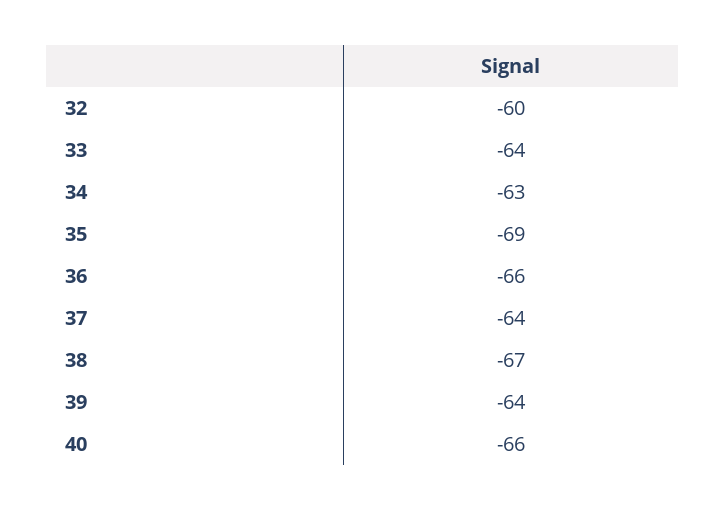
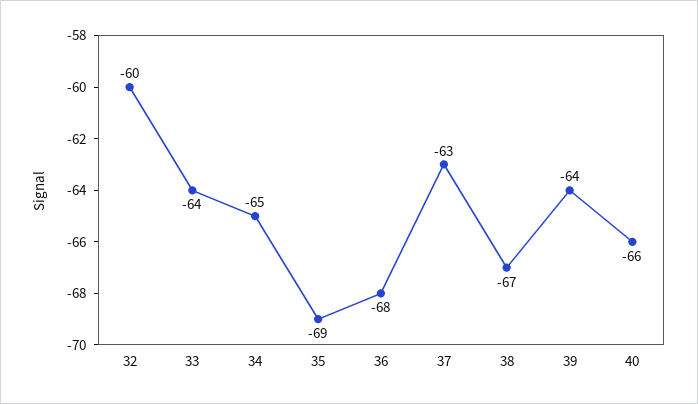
34: -63 -> -65
36: -66 -> -68
37: -64 -> -63

